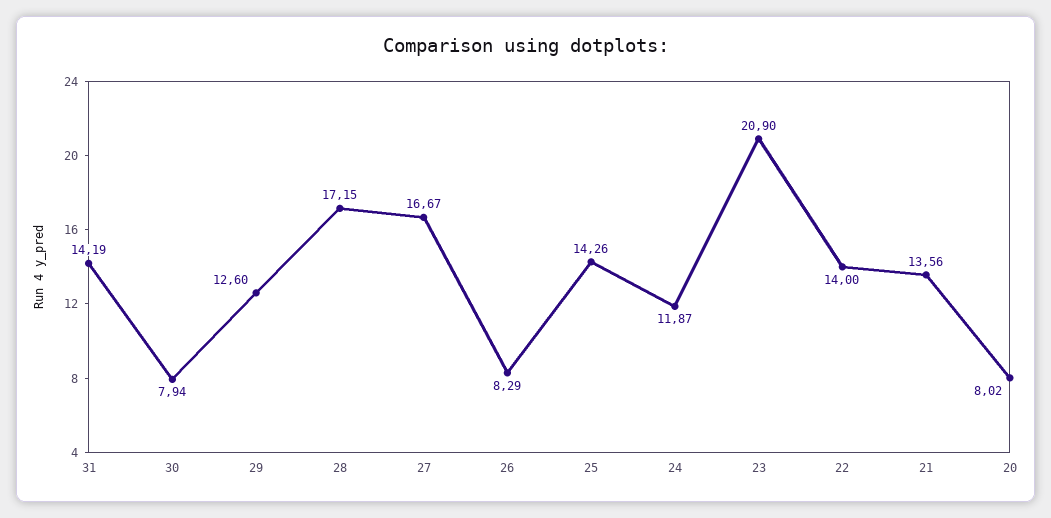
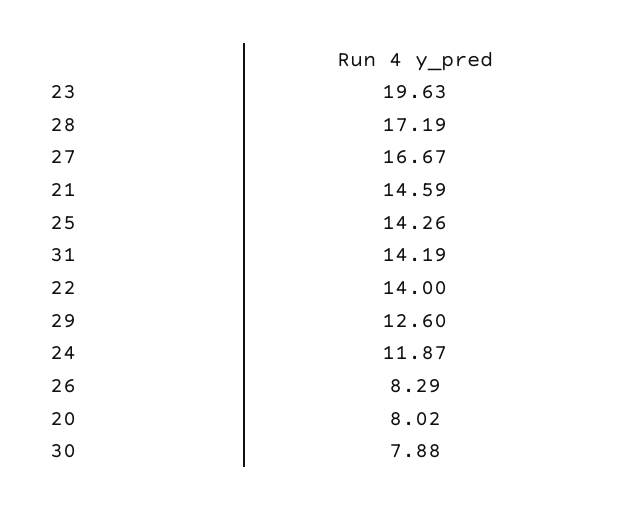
30: 7.94 -> 7.88
28: 17.15 -> 17.19
23: 20.9 -> 19.63
21: 13.56 -> 14.59

